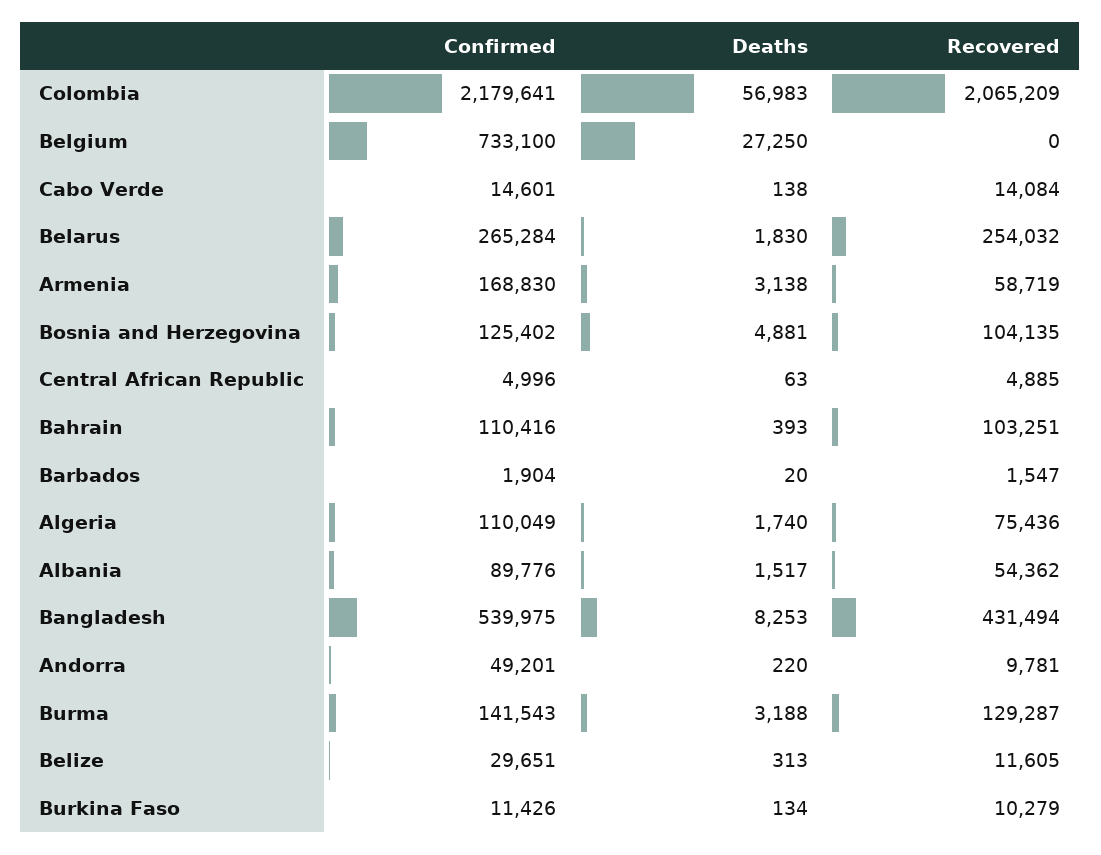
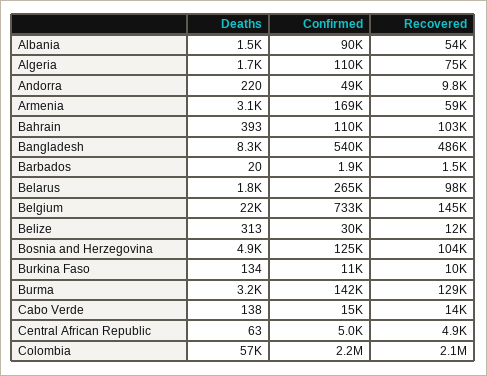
Deaths, Belgium: 27250 -> 22000
Recovered, Belgium: 0 -> 145000
Recovered, Belarus: 254032 -> 98000
Recovered, Bangladesh: 431494 -> 486000

